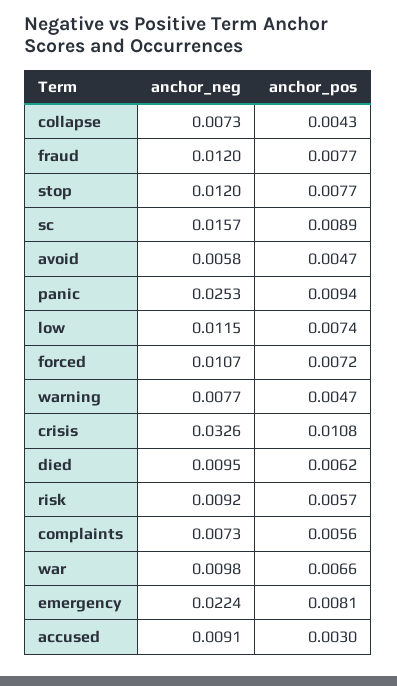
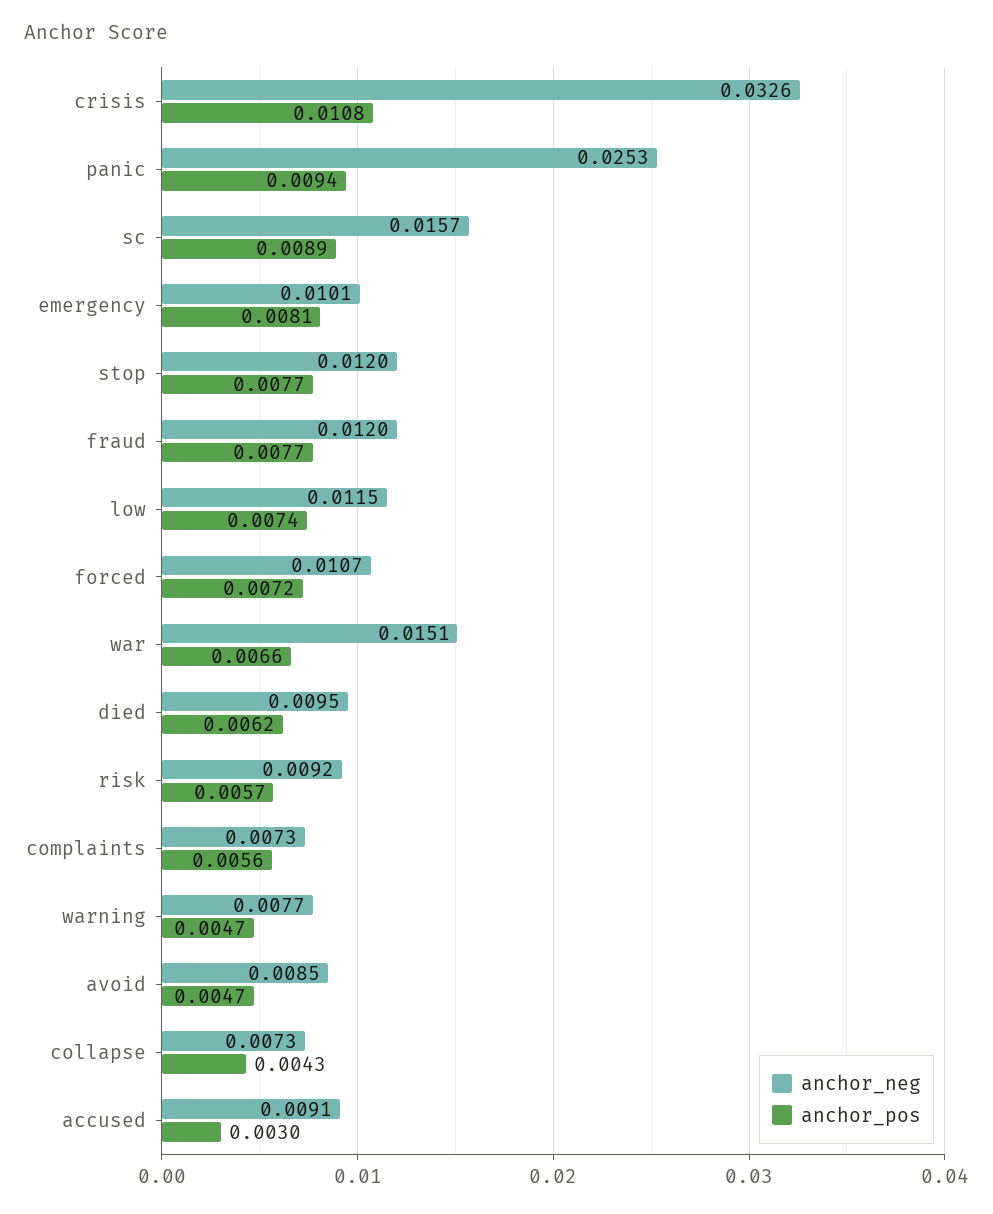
anchor_neg, avoid: 0.0058 -> 0.0085
anchor_neg, war: 0.0098 -> 0.0151
anchor_neg, emergency: 0.0224 -> 0.0101

